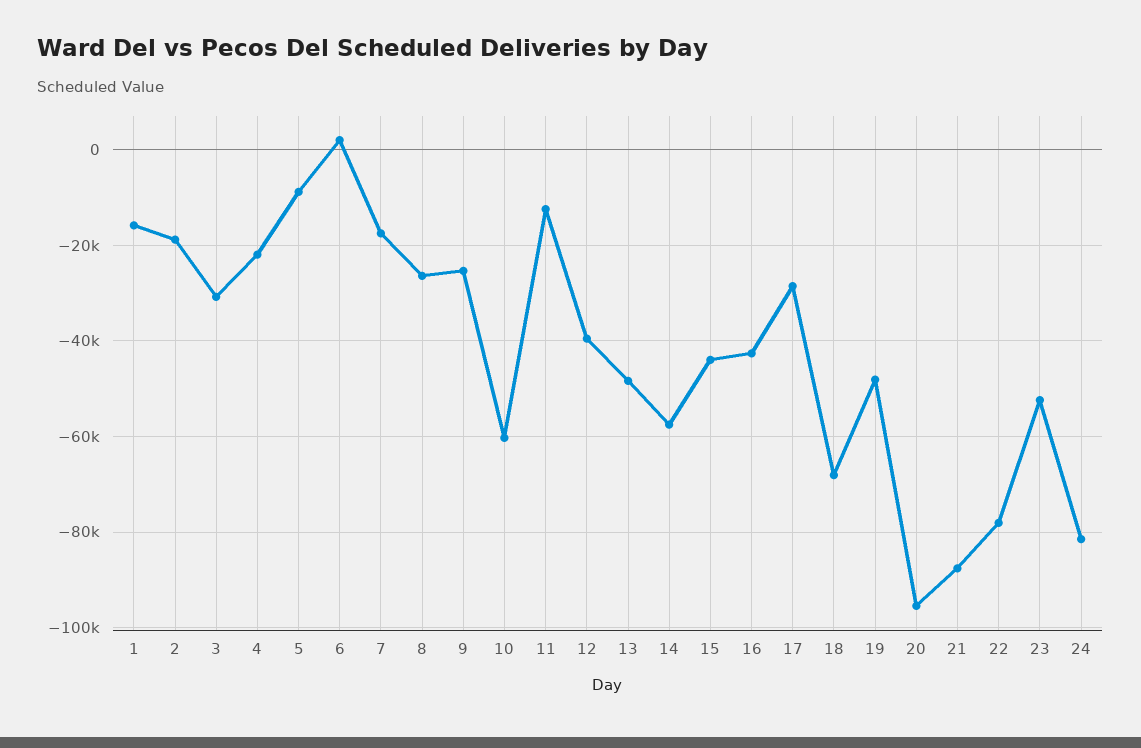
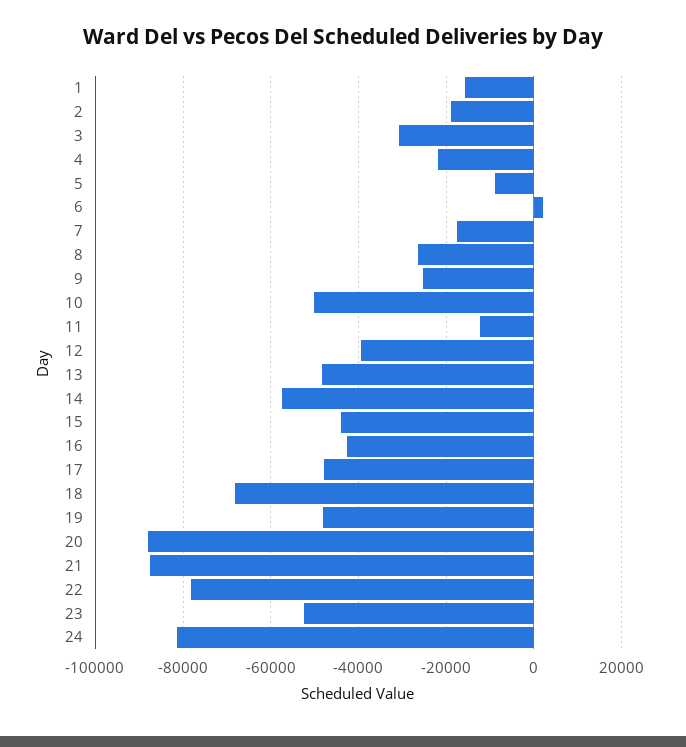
10: -60000 -> -50000
17: -28000 -> -48000
20: -96000 -> -88000

